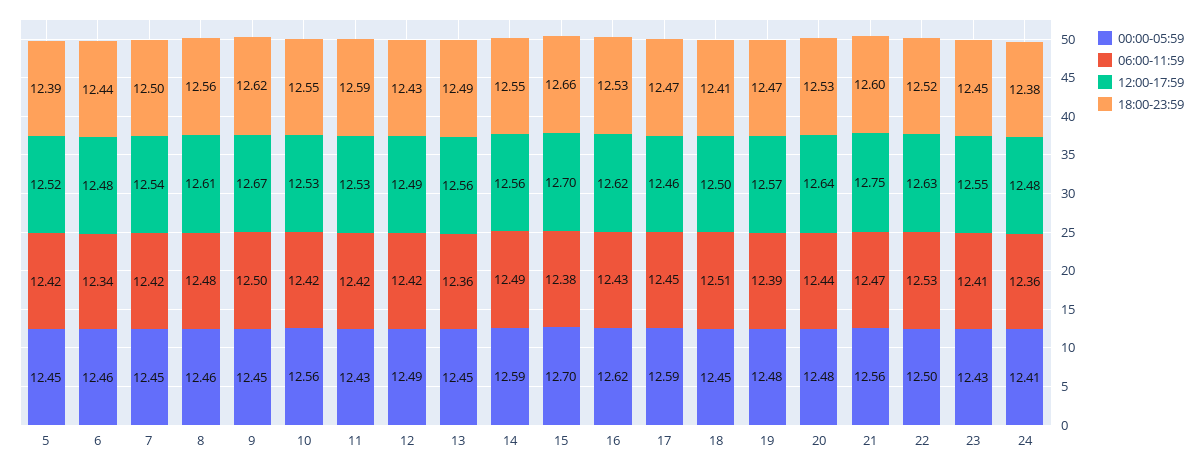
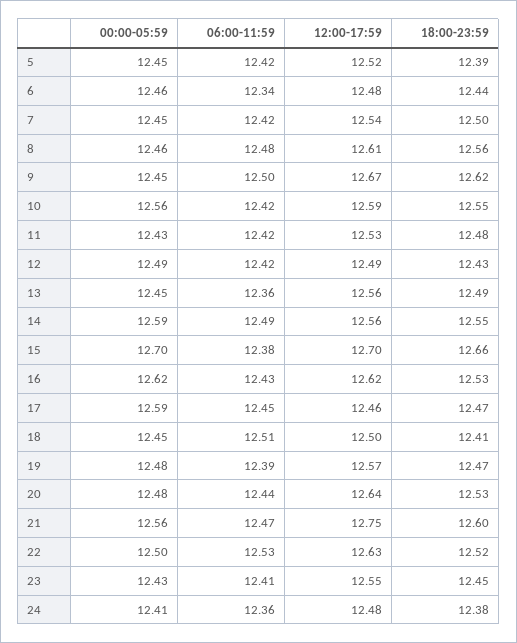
12:00-17:59, 10: 12.53 -> 12.59
18:00-23:59, 11: 12.59 -> 12.48

